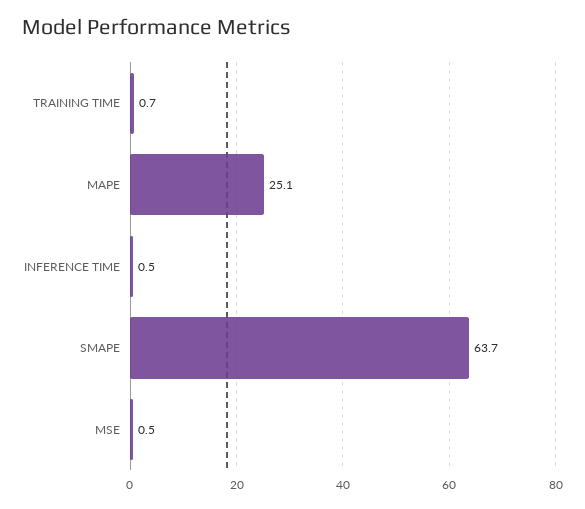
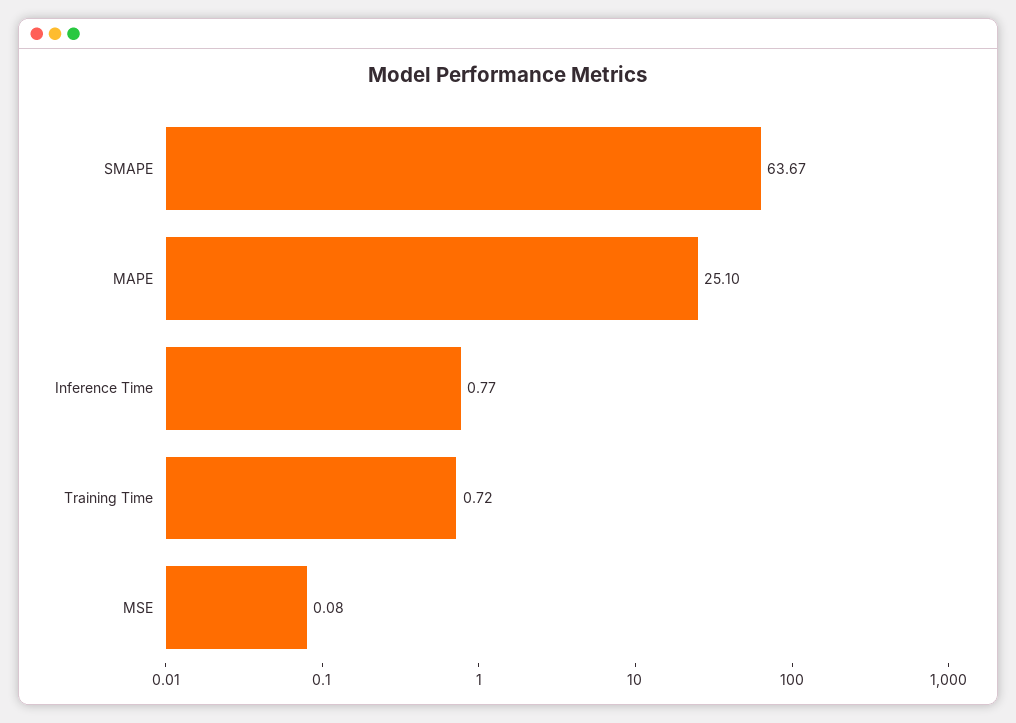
INFERENCE TIME: 0.5 -> 0.77
MSE: 0.5 -> 0.08

